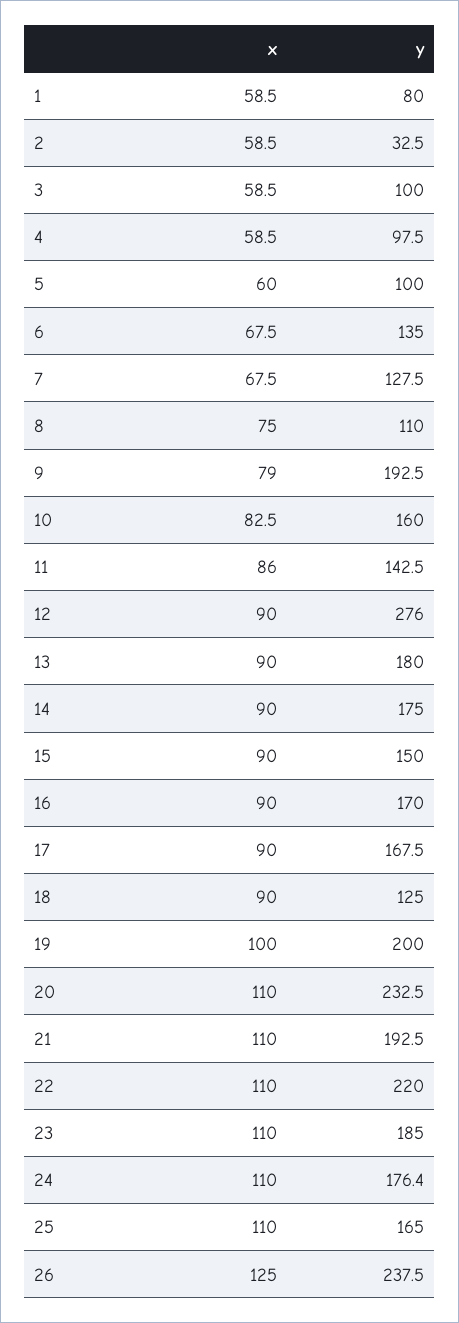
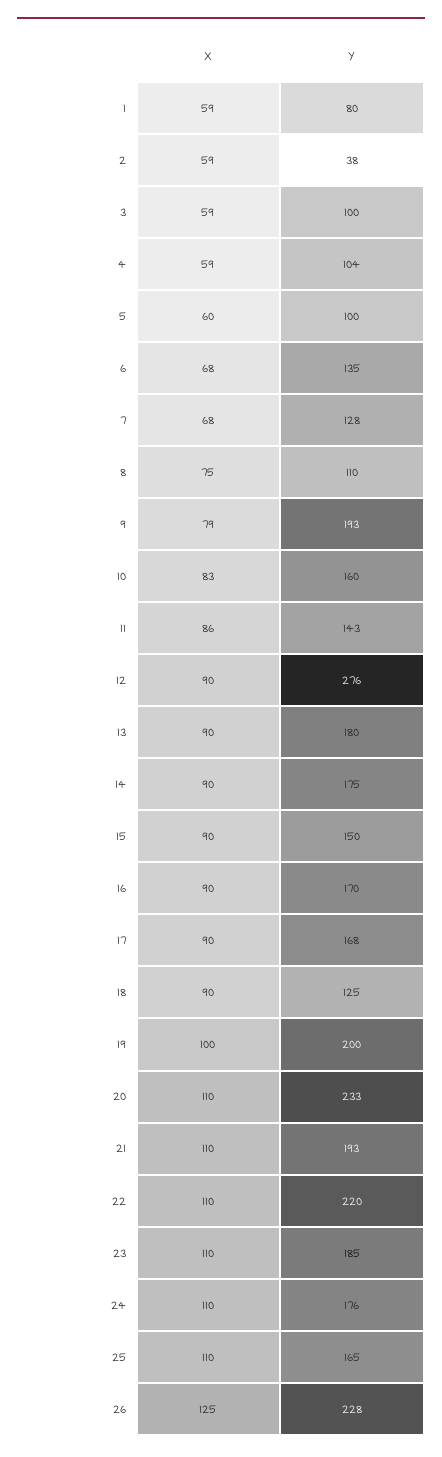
y, 2: 32.5 -> 38
y, 4: 97.5 -> 104
y, 26: 237.5 -> 228

